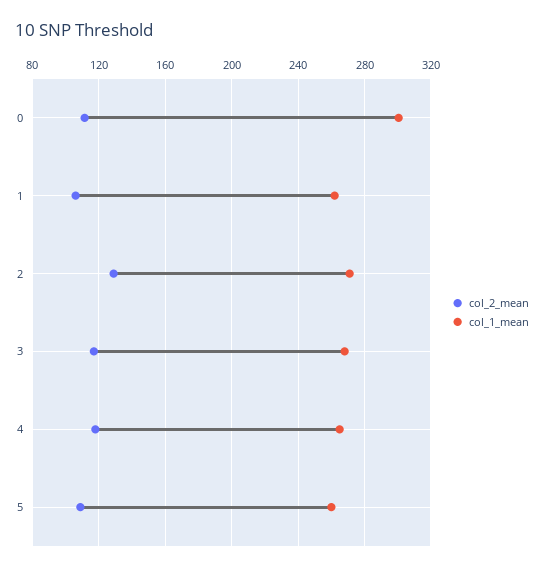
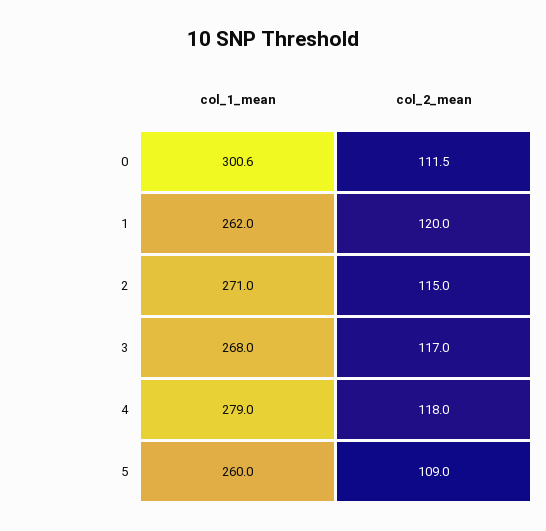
col_2_mean, 1: 105 -> 120
col_2_mean, 2: 130 -> 115
col_1_mean, 4: 265 -> 279

